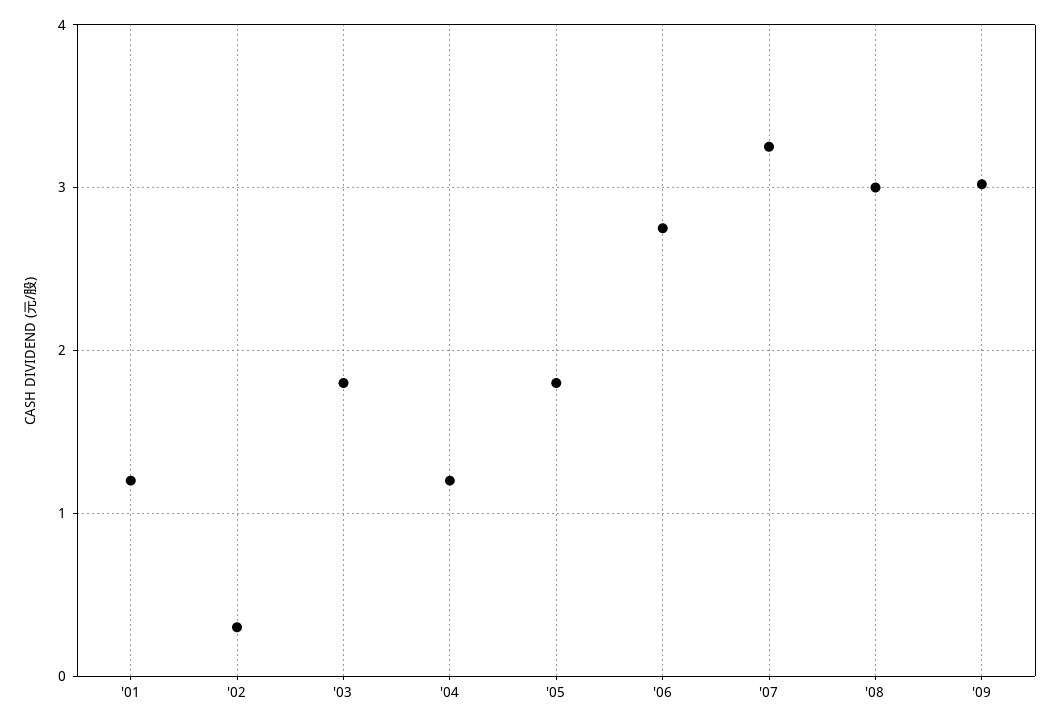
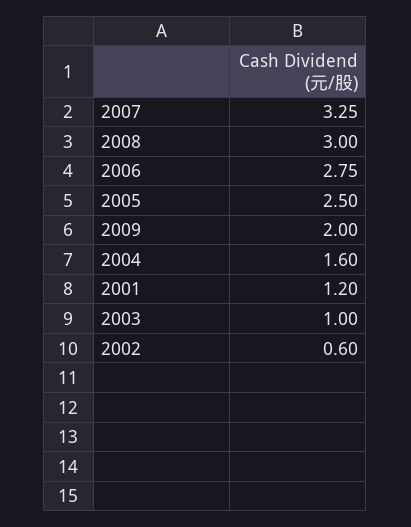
'02: 0.3 -> 0.6
'03: 1.8 -> 1
'04: 1.2 -> 1.6
'05: 1.8 -> 2.5
'09: 3 -> 2

